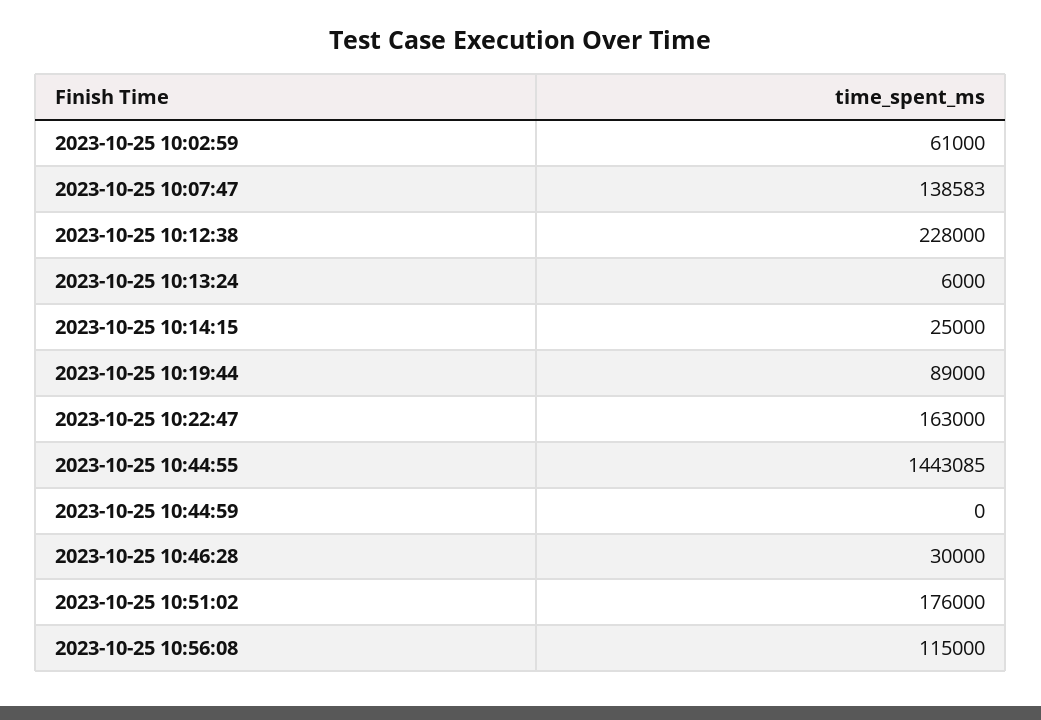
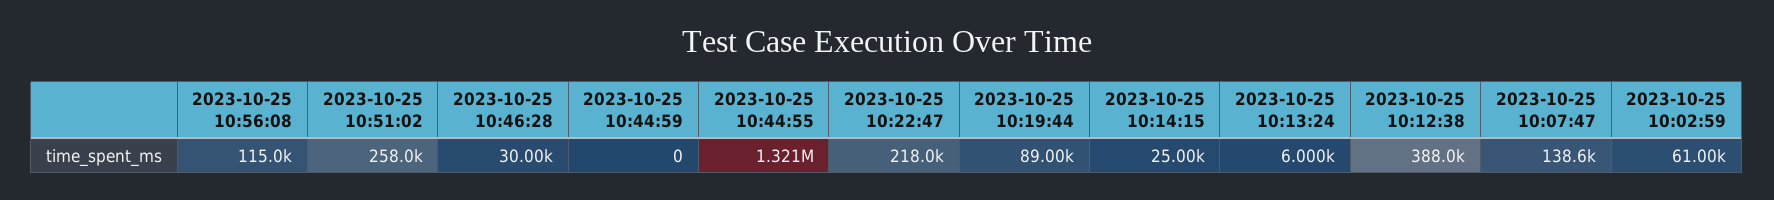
2023-10-25 10:12:38: 228000 -> 388000
2023-10-25 10:22:47: 163000 -> 218000
2023-10-25 10:44:55: 1443085 -> 1321000
2023-10-25 10:51:02: 176000 -> 258000

